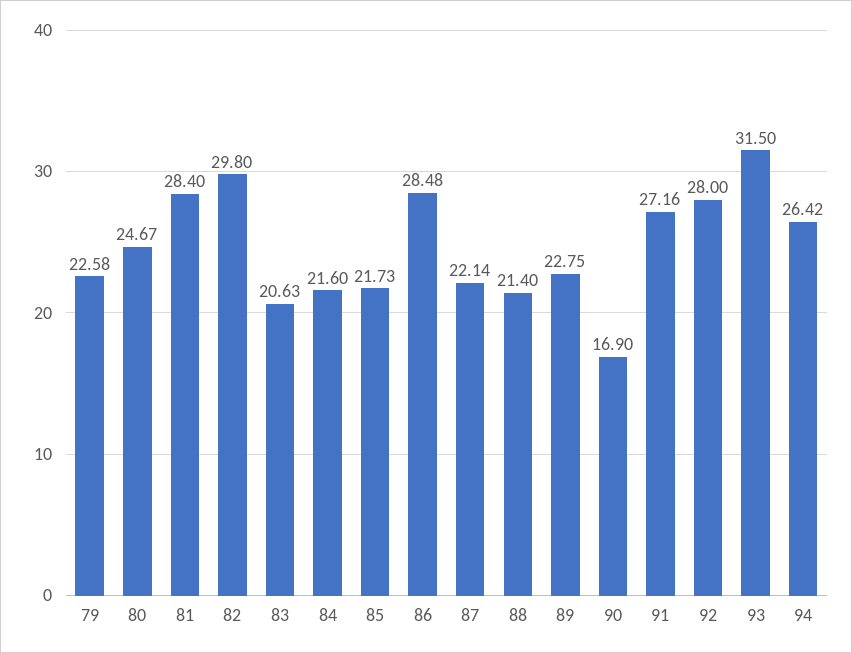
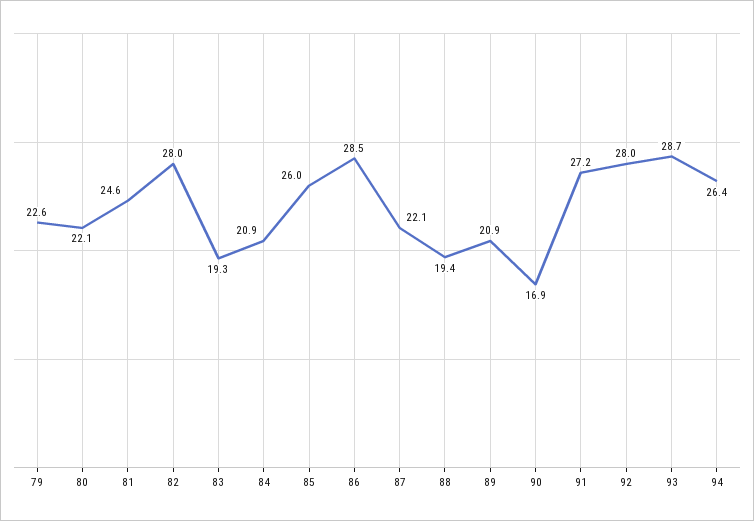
80: 24.67 -> 22.1
81: 28.4 -> 24.6
82: 29.8 -> 28
83: 20.63 -> 19.3
84: 21.6 -> 20.9
85: 21.73 -> 26
88: 21.4 -> 19.4
89: 22.75 -> 20.9
93: 31.5 -> 28.7

